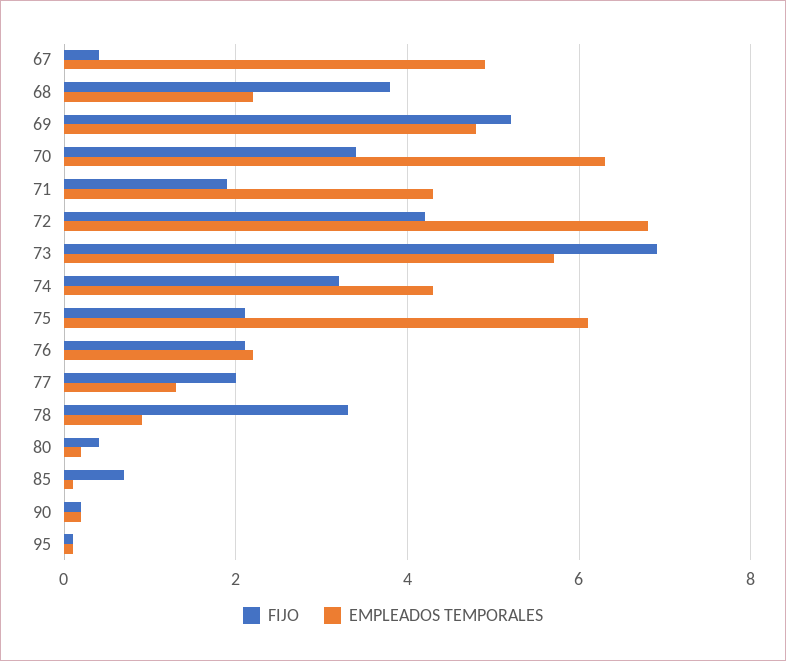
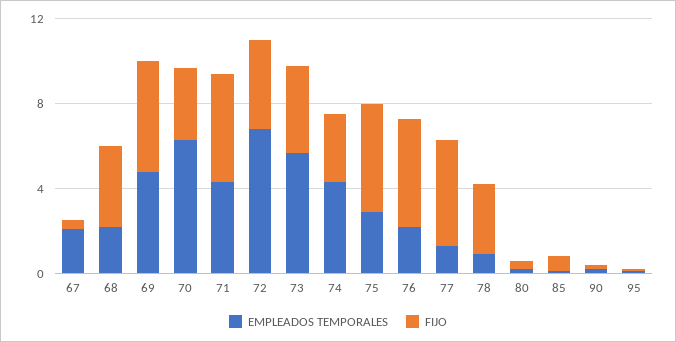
EMPLEADOS TEMPORALES, 67: 5 -> 2
FIJO, 71: 2 -> 5
FIJO, 73: 7 -> 4
FIJO, 75: 2 -> 5
EMPLEADOS TEMPORALES, 75: 6 -> 3
FIJO, 76: 2 -> 5
FIJO, 77: 2 -> 5

